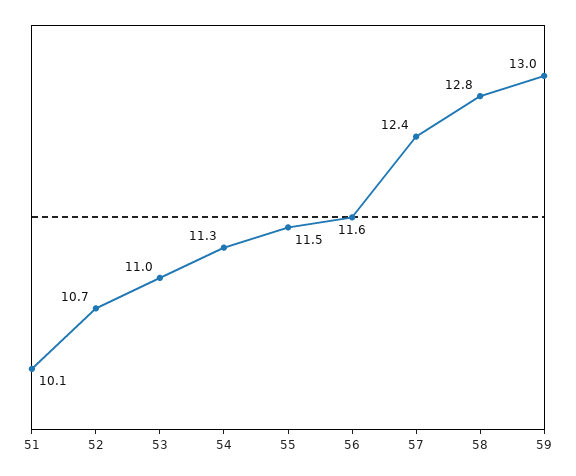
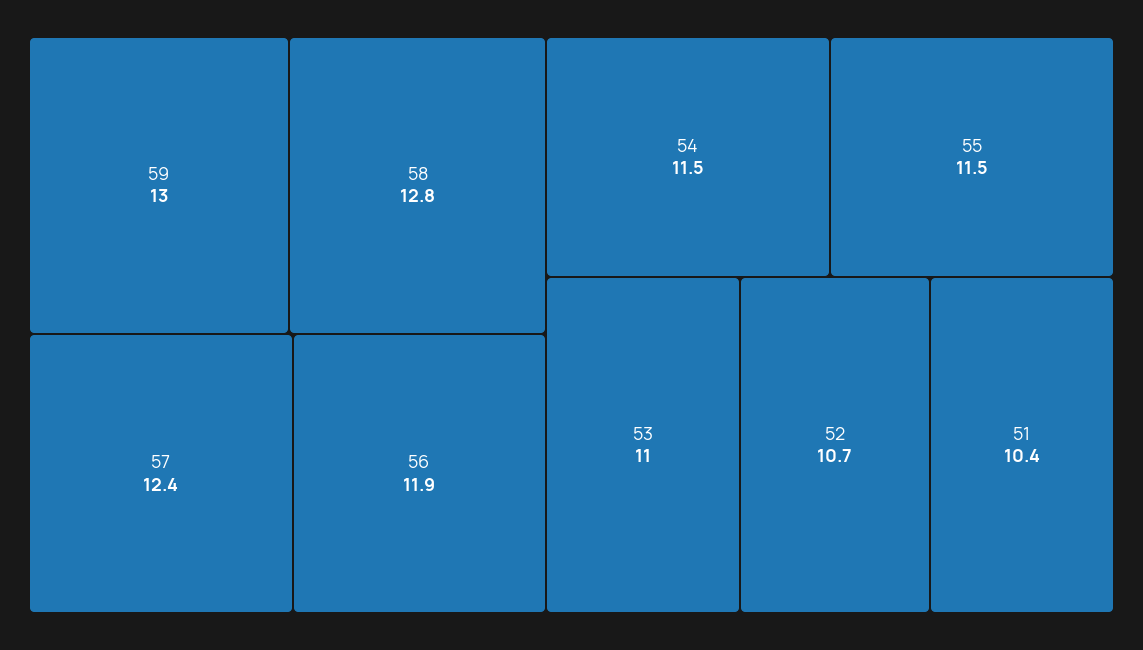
51: 10.1 -> 10.4
54: 11.3 -> 11.5
56: 11.6 -> 11.9

